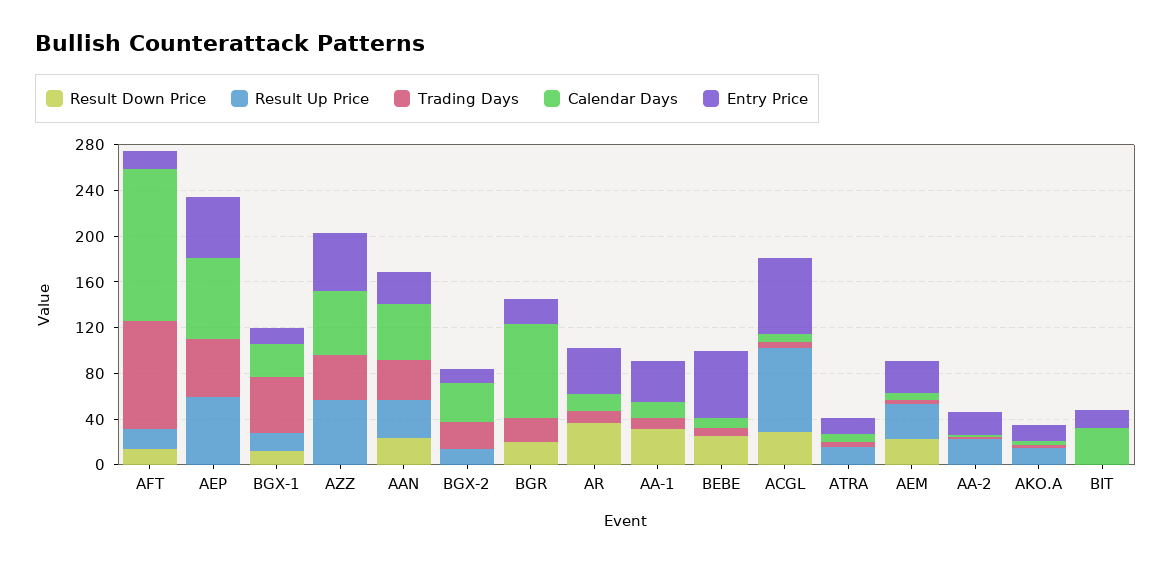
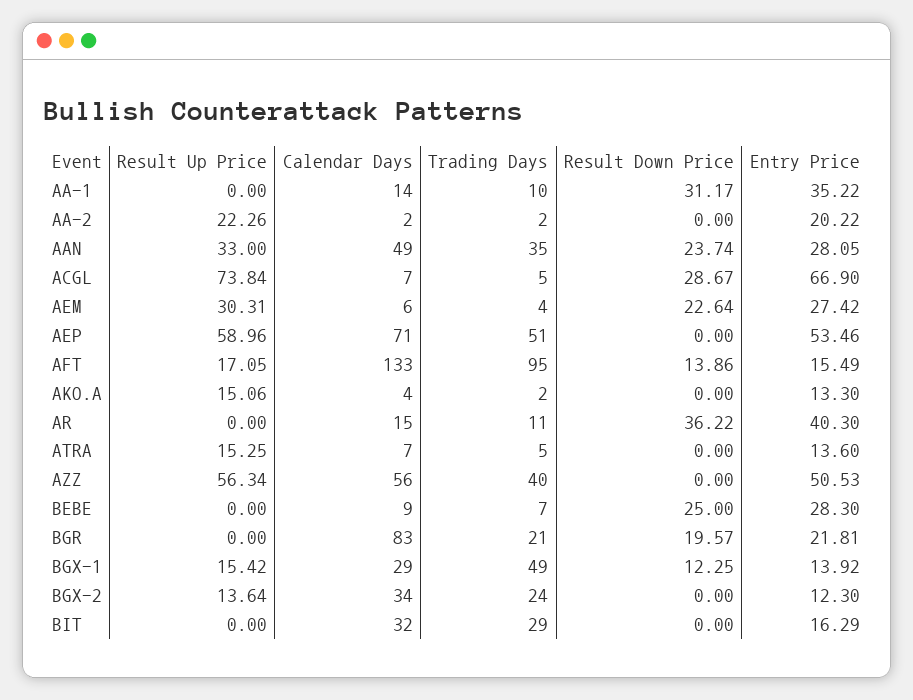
Entry Price, BEBE: 60 -> 28.3
Trading Days, BIT: 0 -> 29

